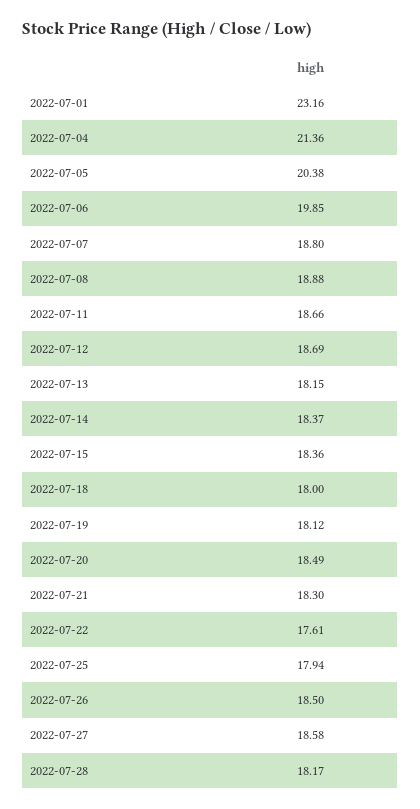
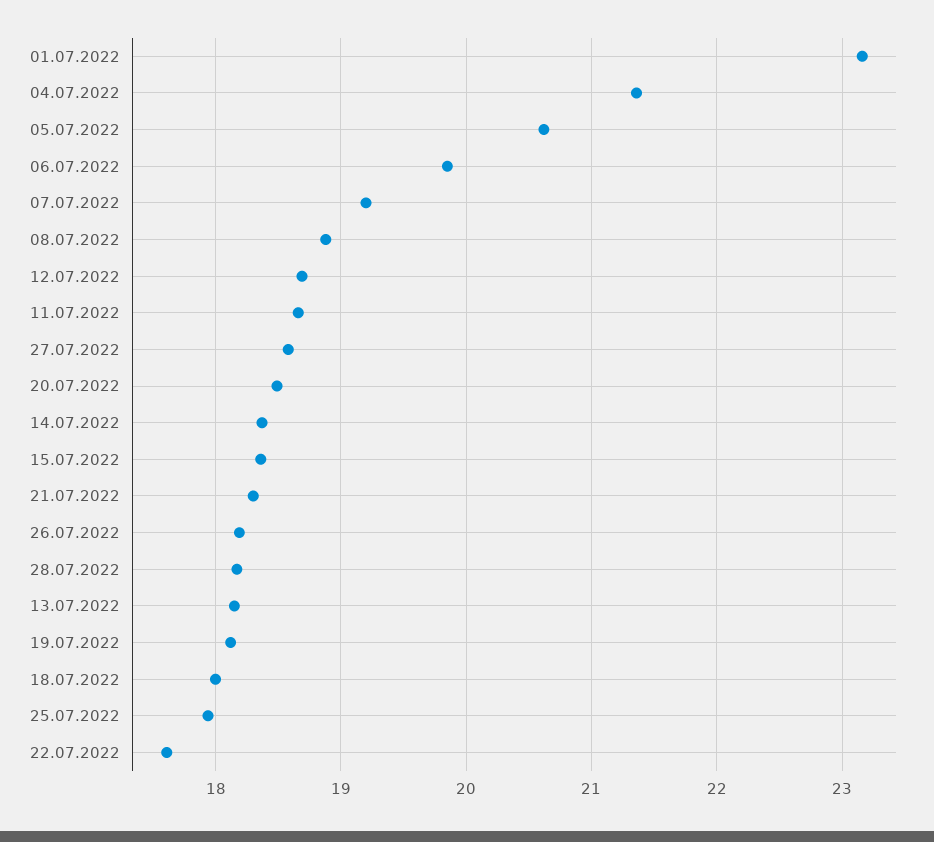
2022-07-05: 20.38 -> 20.6
2022-07-07: 18.8 -> 19.2
2022-07-26: 18.5 -> 18.2

